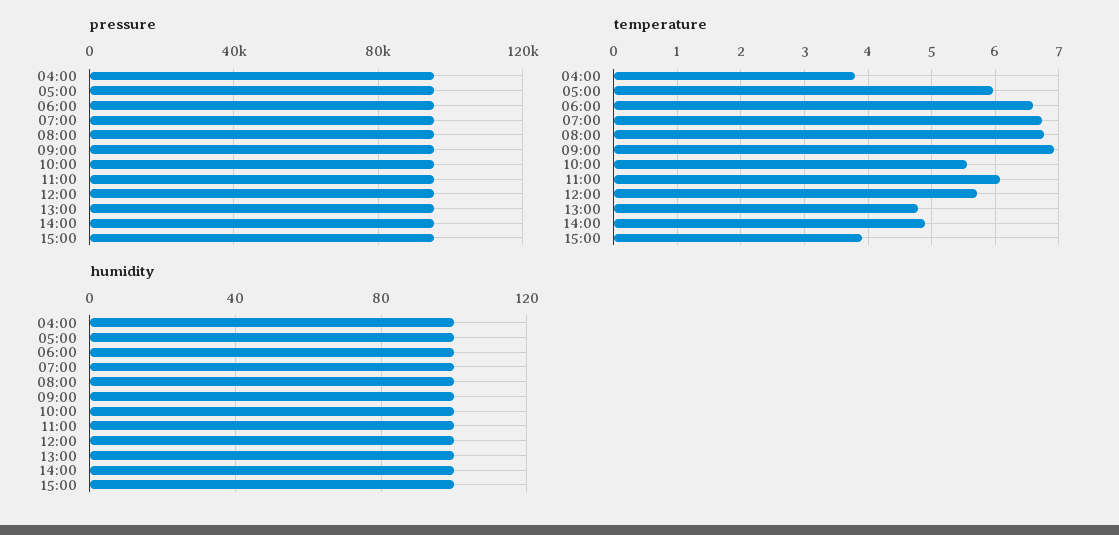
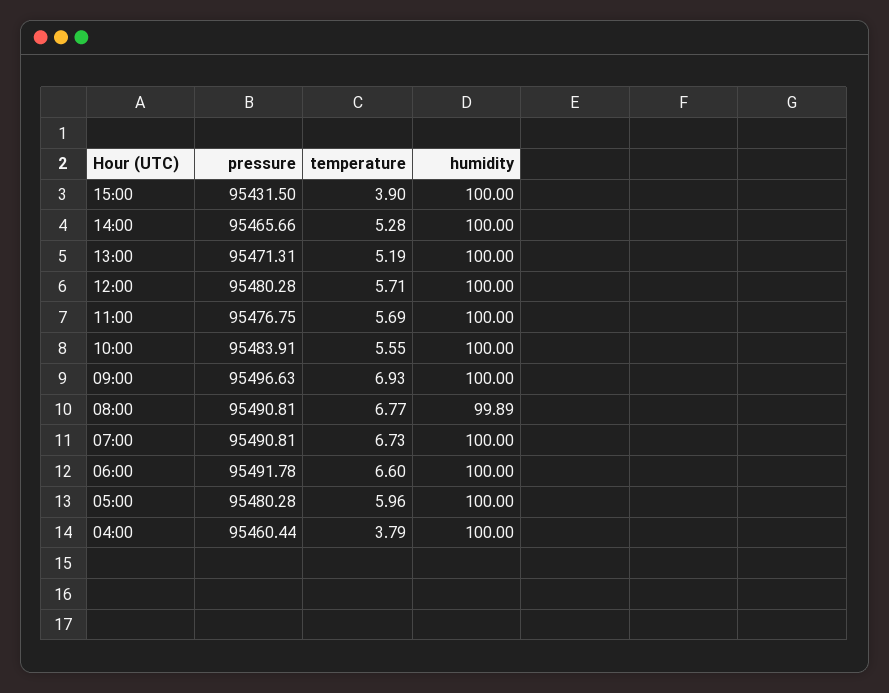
temperature, 11:00: 6.1 -> 5.69
temperature, 13:00: 4.8 -> 5.19
temperature, 14:00: 4.9 -> 5.28

